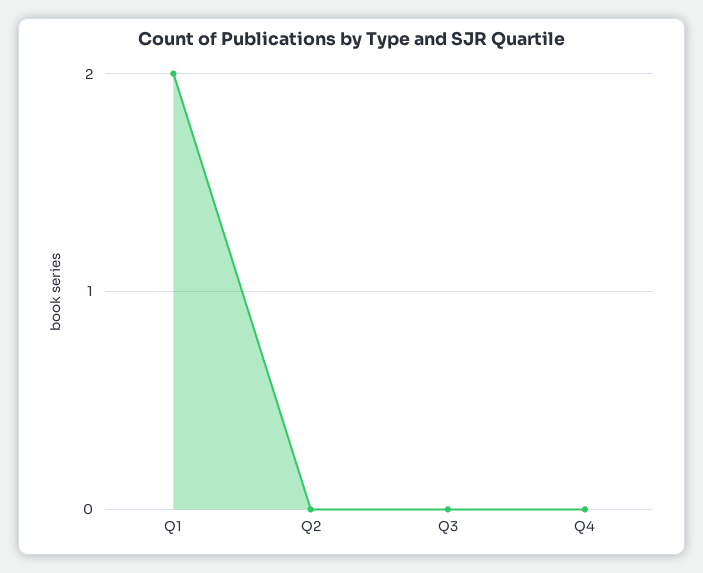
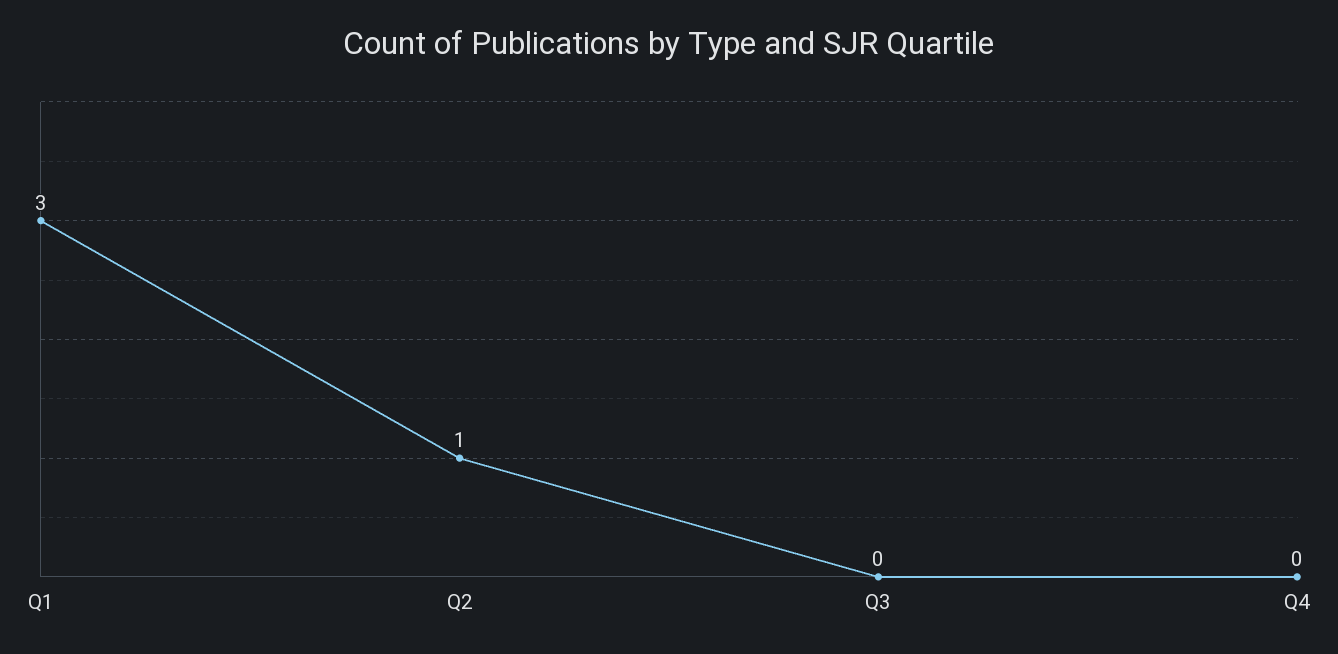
Q1: 2 -> 3
Q2: 0 -> 1

